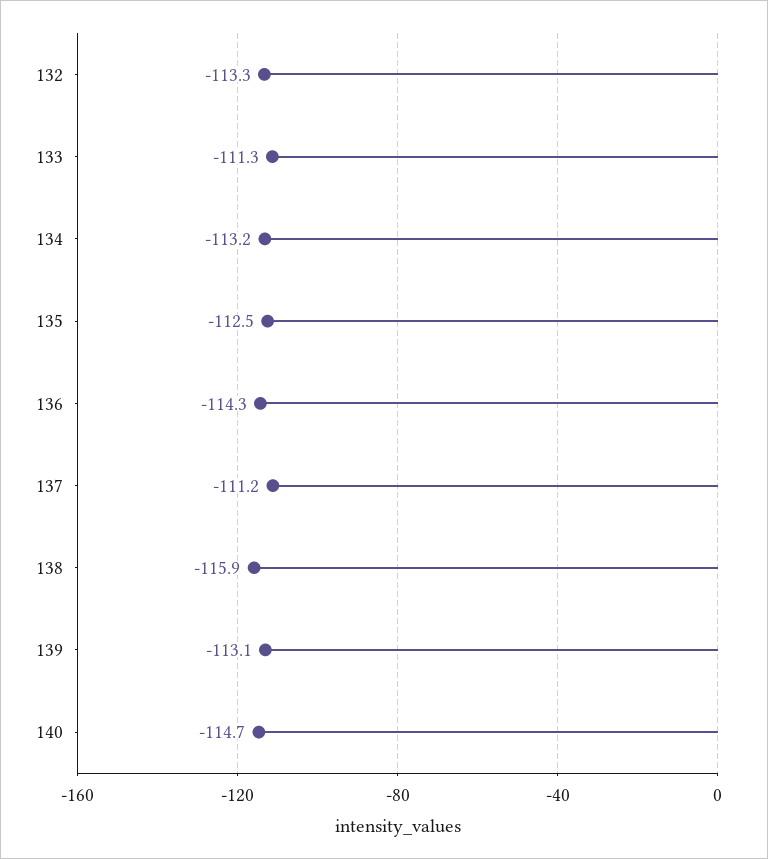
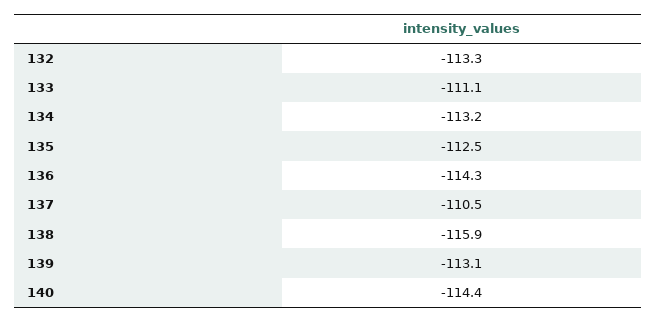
133: -111.3 -> -111.1
137: -111.2 -> -110.5
140: -114.7 -> -114.4

